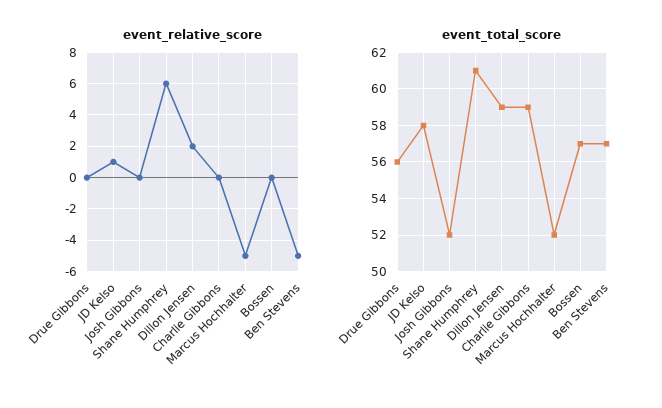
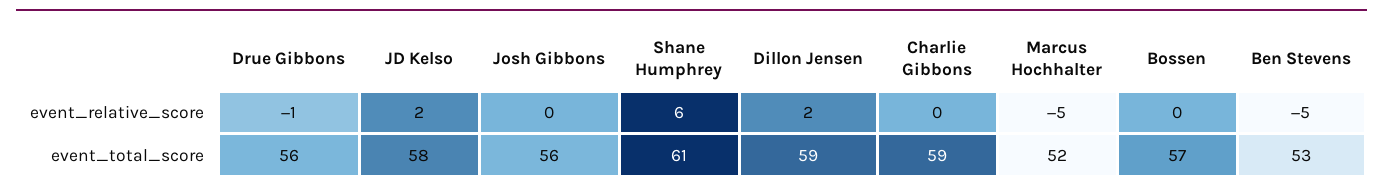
event_relative_score, Drue Gibbons: 0 -> -1
event_relative_score, JD Kelso: 1 -> 2
event_total_score, Josh Gibbons: 52 -> 56
event_total_score, Ben Stevens: 57 -> 53

